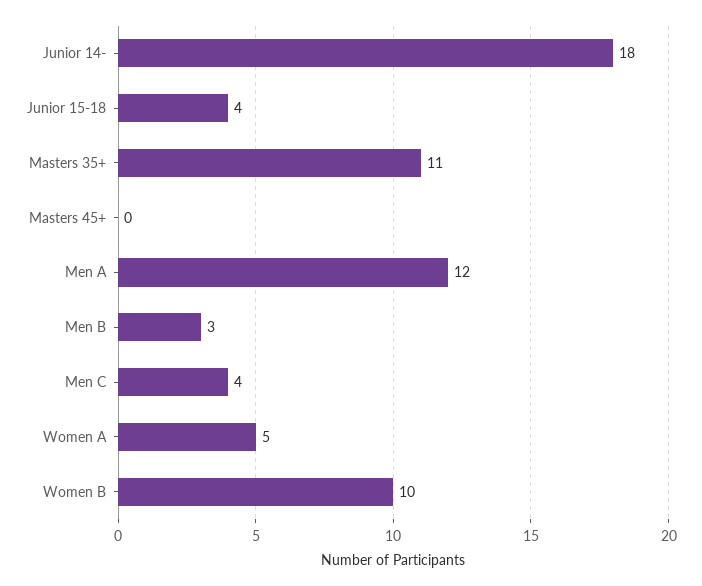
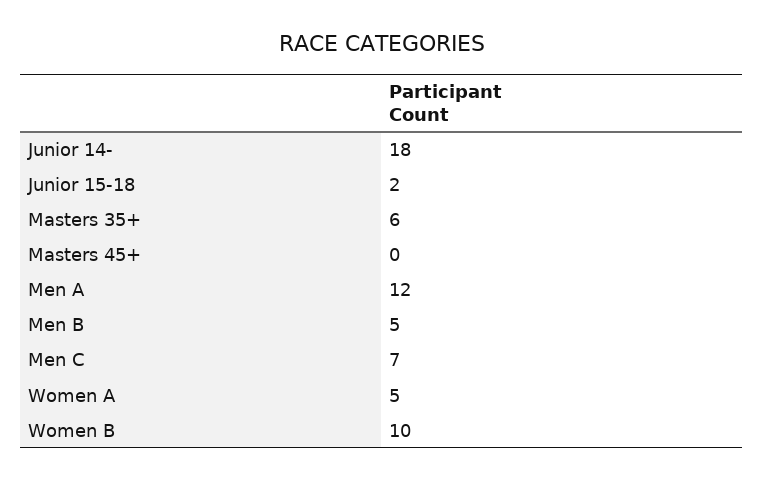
Junior 15-18: 4 -> 2
Masters 35+: 11 -> 6
Men B: 3 -> 5
Men C: 4 -> 7

